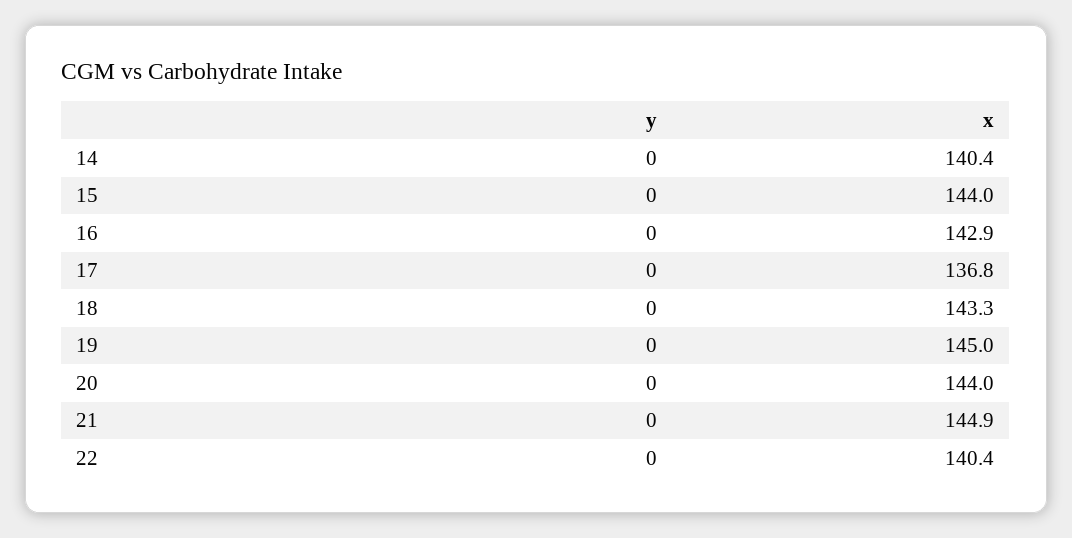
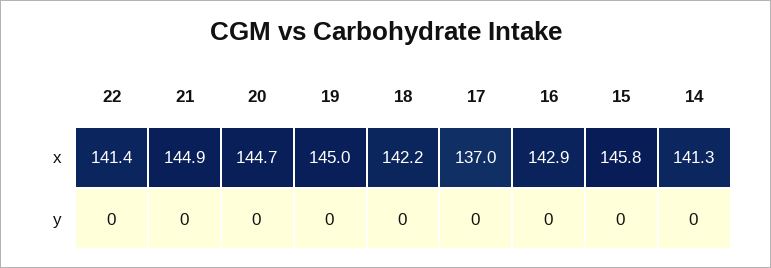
x, 14: 140.4 -> 141.3
x, 15: 144 -> 145.8
x, 17: 136.8 -> 137
x, 18: 143.3 -> 142.2
x, 20: 144 -> 144.7
x, 22: 140.4 -> 141.4

